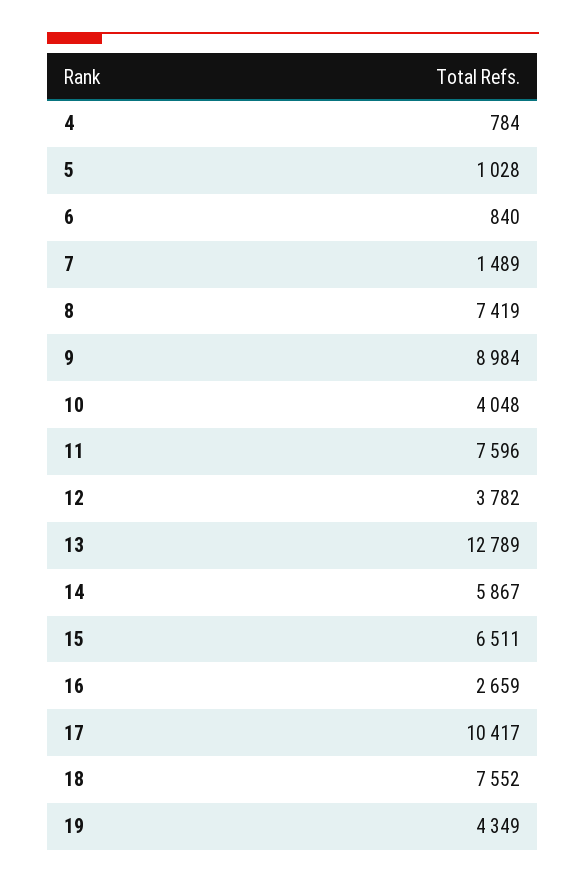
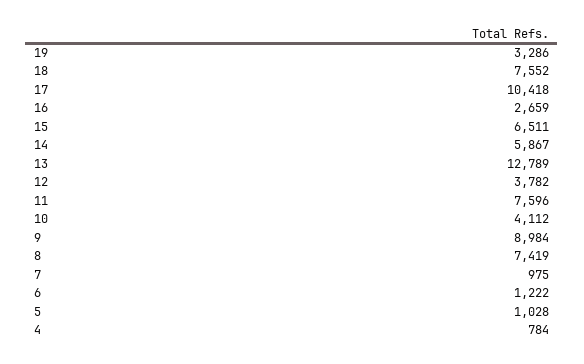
6: 840 -> 1222
7: 1489 -> 975
10: 4048 -> 4112
17: 10417 -> 10418
19: 4349 -> 3286

